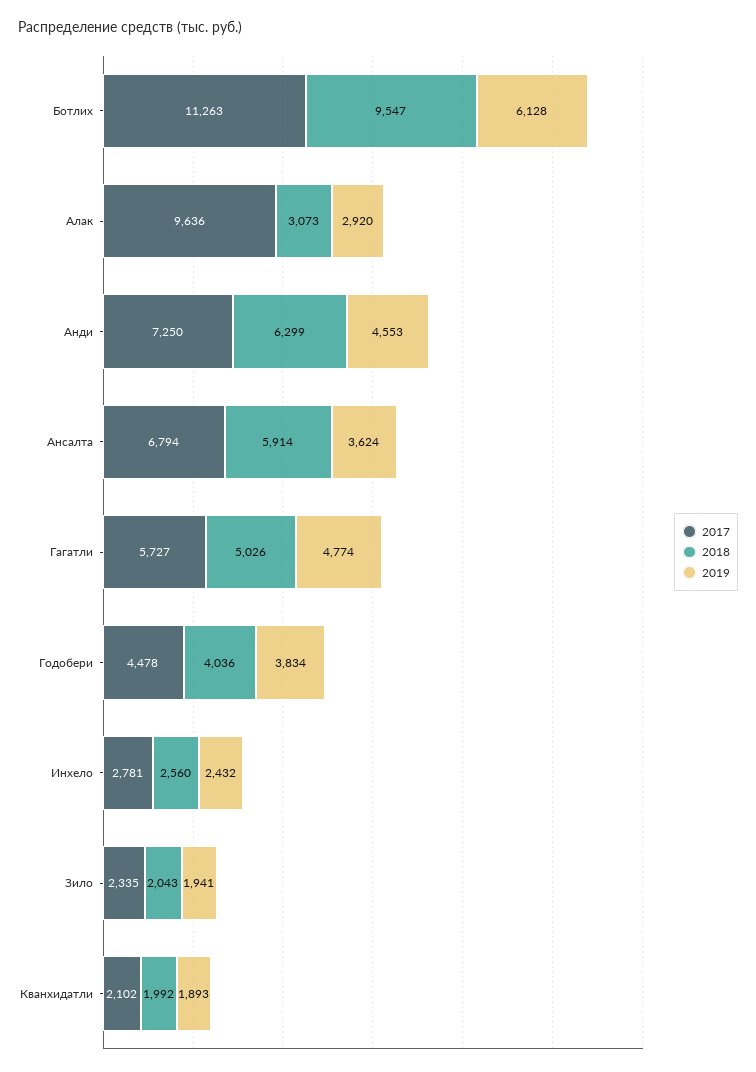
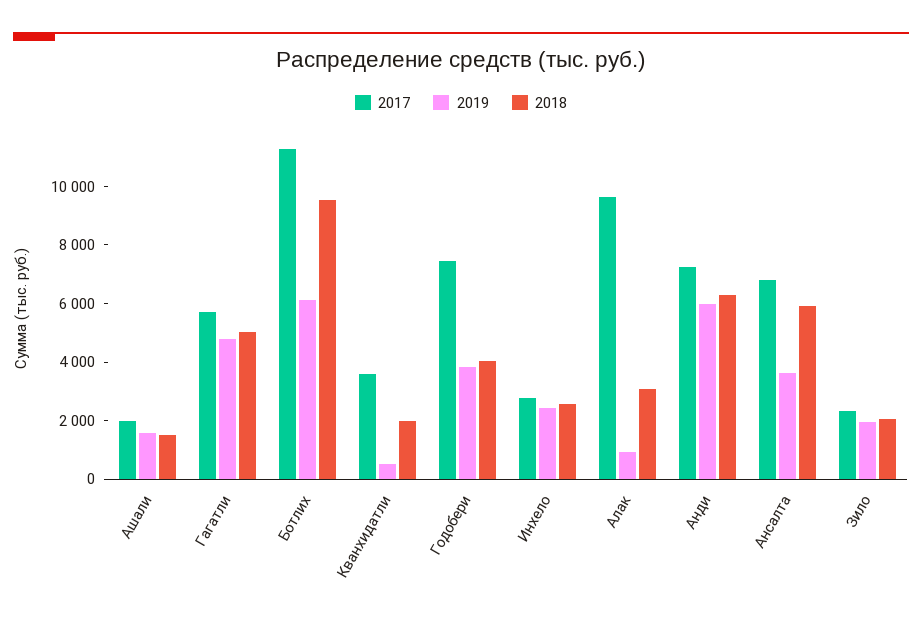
2019, Алак: 2920 -> 1000
2019, Анди: 4553 -> 6000
2017, Годобери: 4478 -> 7500
2017, Кванхидатли: 2102 -> 3500
2019, Кванхидатли: 1893 -> 500
2017, Ашали: none -> 2000
2019, Ашали: none -> 1500
2018, Ашали: none -> 1500

